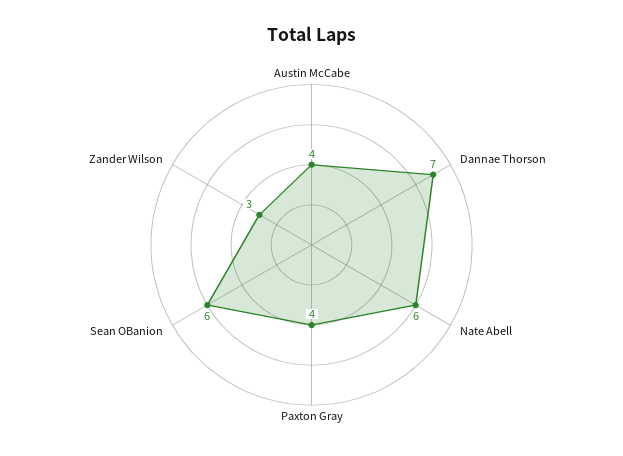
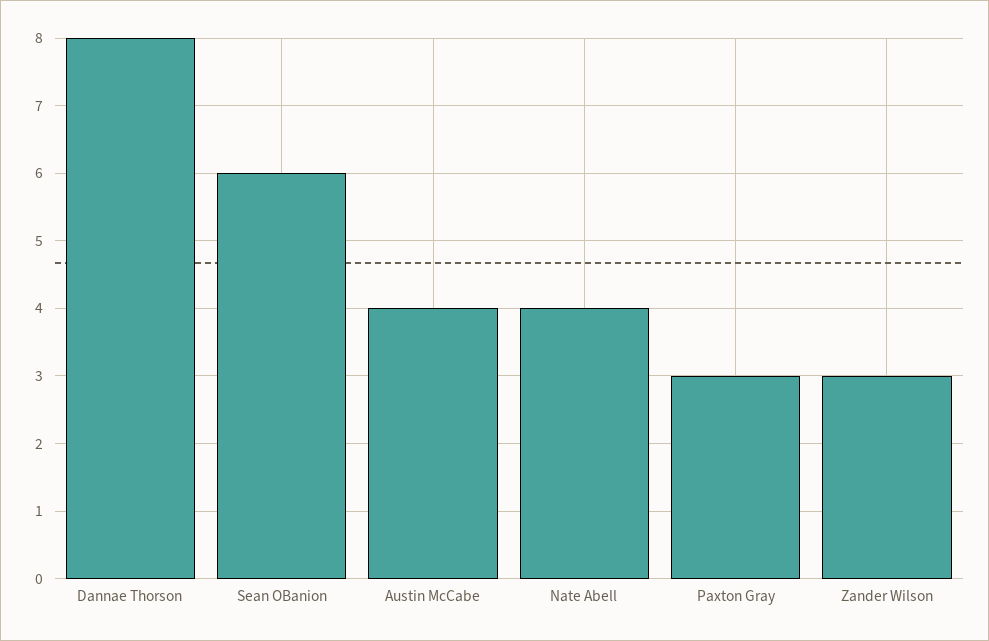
Dannae Thorson: 7 -> 8
Nate Abell: 6 -> 4
Paxton Gray: 4 -> 3

